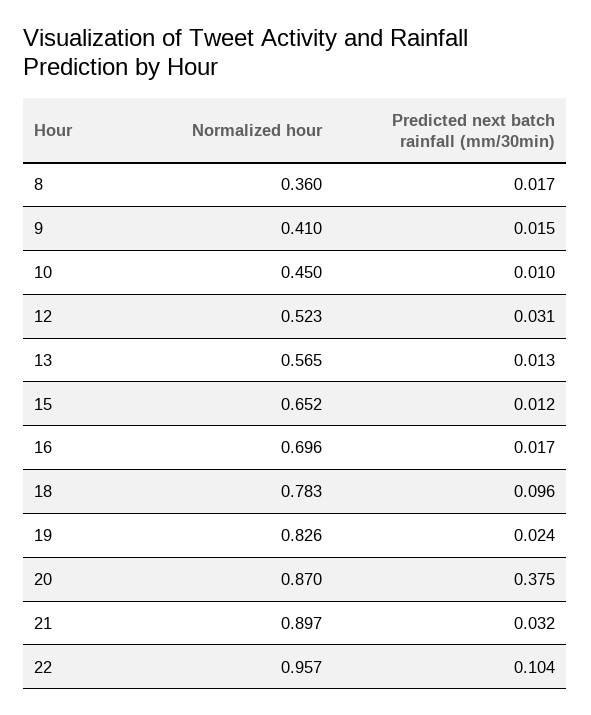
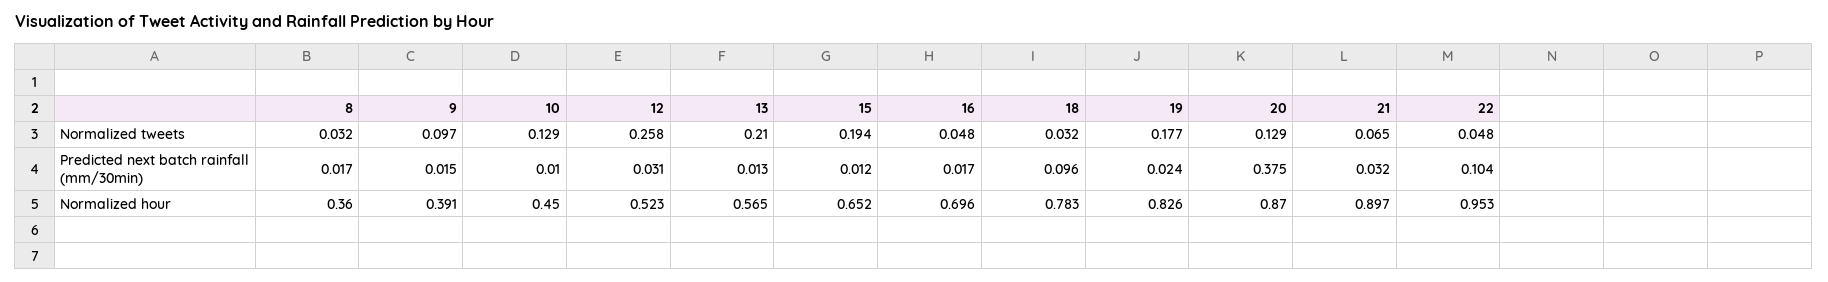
Normalized hour, 9: 0.41 -> 0.391
Normalized hour, 22: 0.957 -> 0.953
Normalized tweets, 8: none -> 0.032
Normalized tweets, 9: none -> 0.097
Normalized tweets, 10: none -> 0.129
Normalized tweets, 12: none -> 0.258
Normalized tweets, 13: none -> 0.21
Normalized tweets, 15: none -> 0.194
Normalized tweets, 16: none -> 0.048
Normalized tweets, 18: none -> 0.032
Normalized tweets, 19: none -> 0.177
Normalized tweets, 20: none -> 0.129
Normalized tweets, 21: none -> 0.065
Normalized tweets, 22: none -> 0.048

